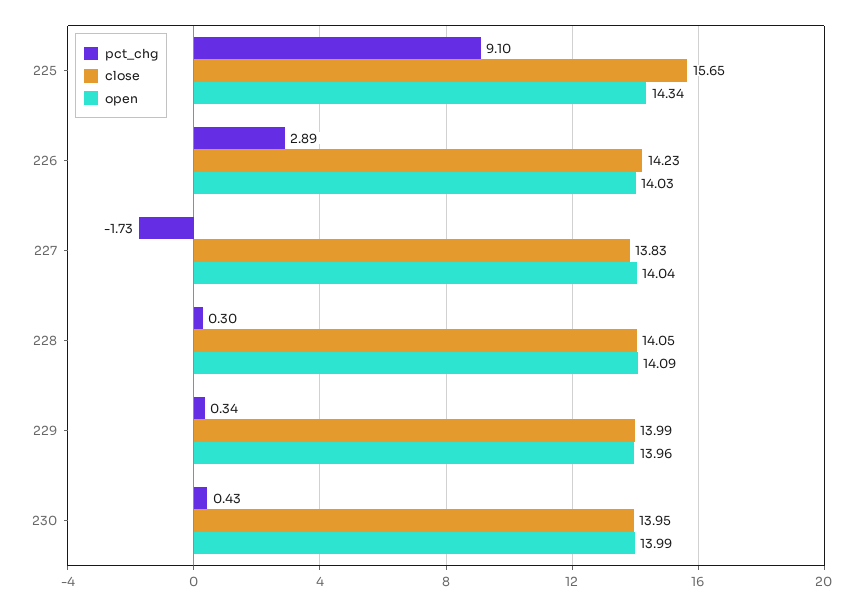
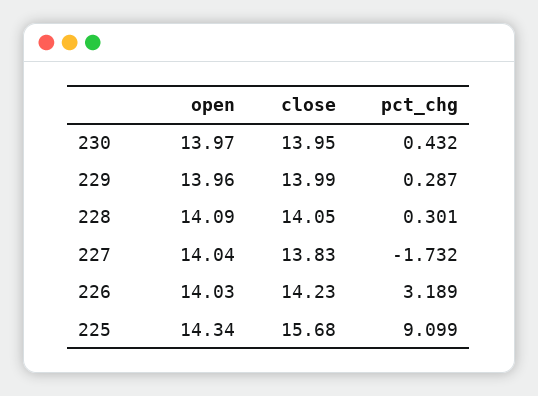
close, 225: 15.65 -> 15.68
pct_chg, 226: 2.89 -> 3.189
pct_chg, 229: 0.34 -> 0.287
open, 230: 13.99 -> 13.97

